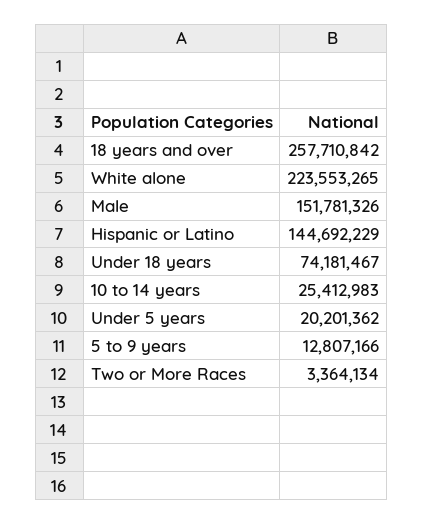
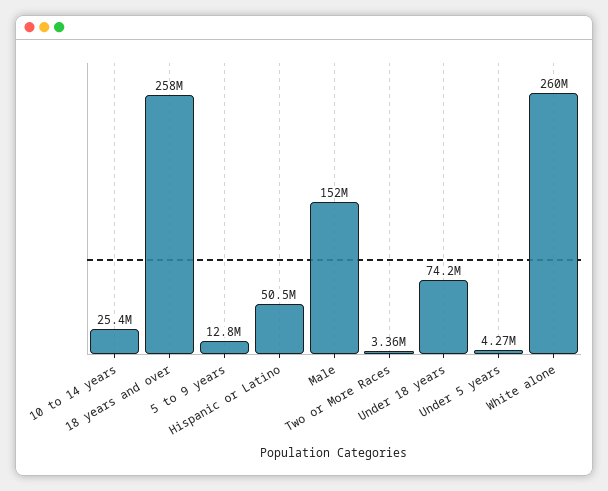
White alone: 223553265 -> 260000000
Hispanic or Latino: 144692229 -> 50500000
Under 5 years: 20201362 -> 4270000

